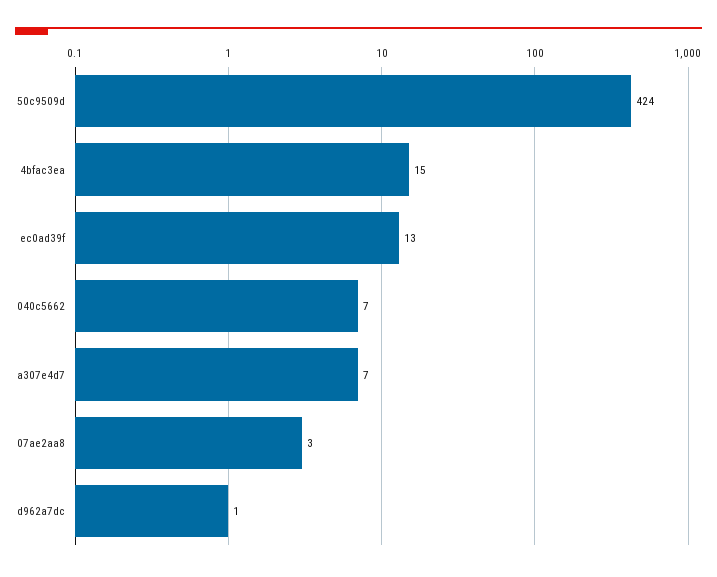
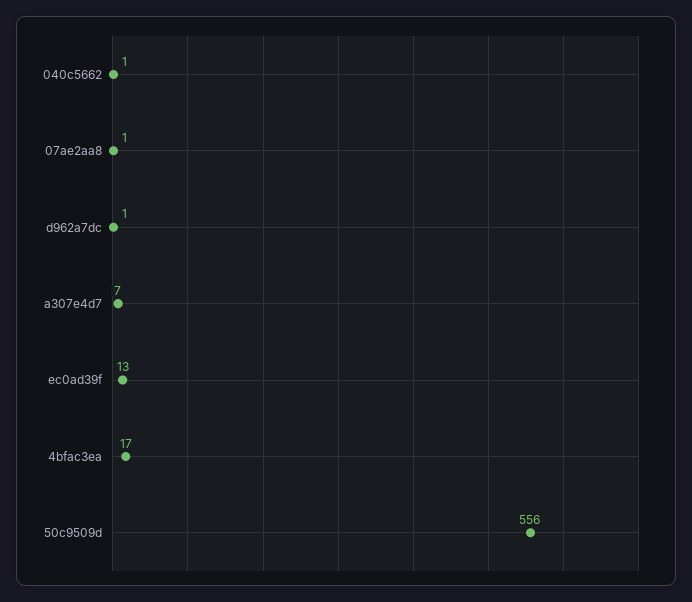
50c9509d: 424 -> 556
4bfac3ea: 15 -> 17
040c5662: 7 -> 1
07ae2aa8: 3 -> 1

